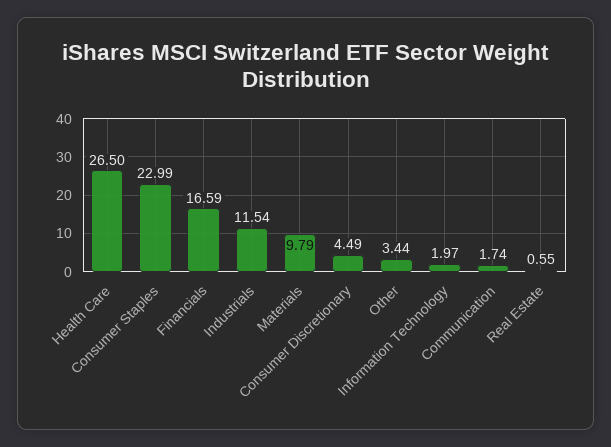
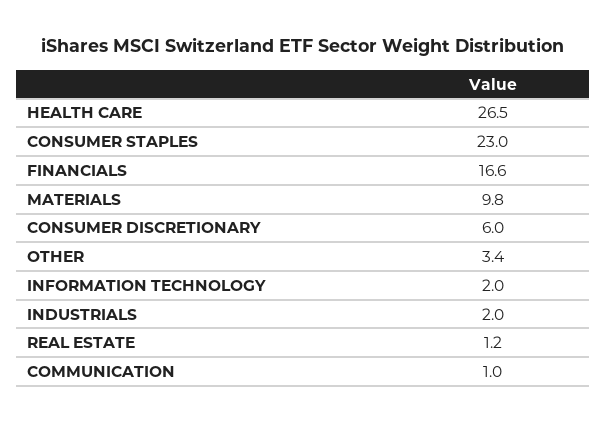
Industrials: 11.54 -> 2
Consumer Discretionary: 4.49 -> 6
Communication: 1.74 -> 1
Real Estate: 0.55 -> 1.2

